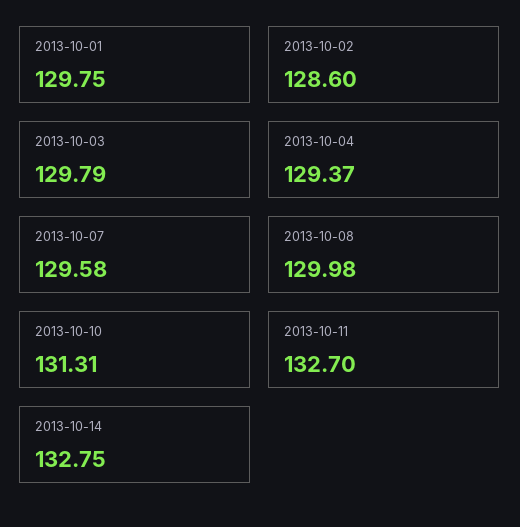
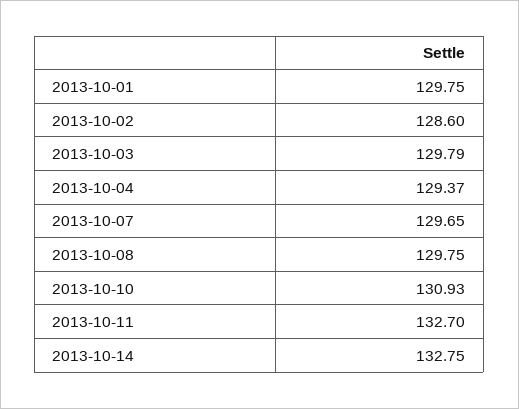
2013-10-07: 129.58 -> 129.65
2013-10-08: 129.98 -> 129.75
2013-10-10: 131.31 -> 130.93

